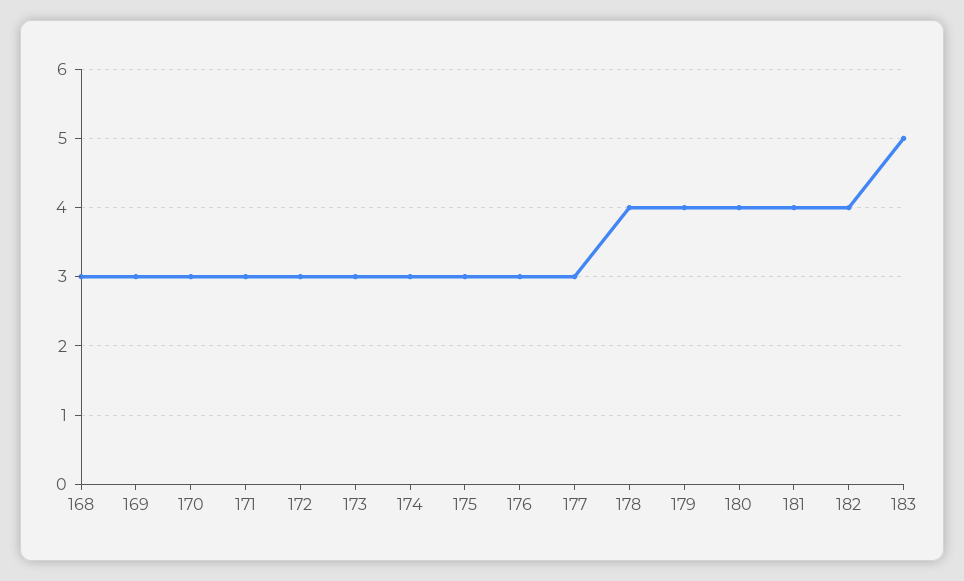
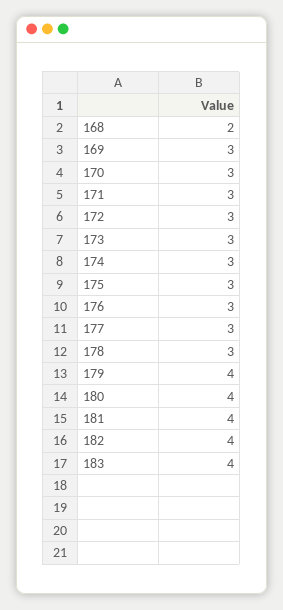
168: 3 -> 2
178: 4 -> 3
183: 5 -> 4

